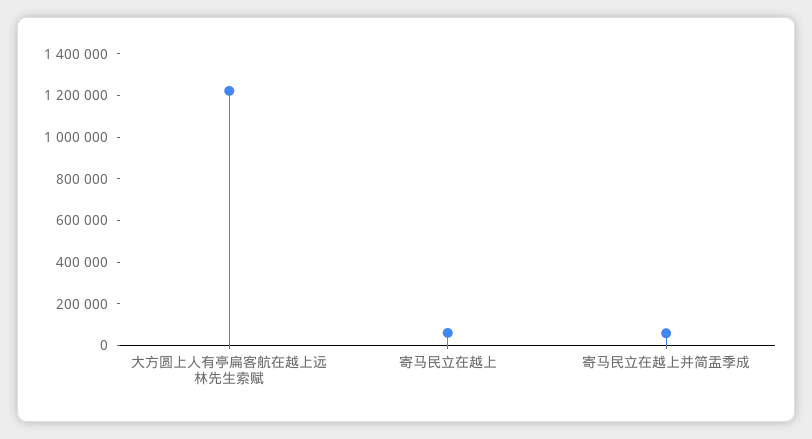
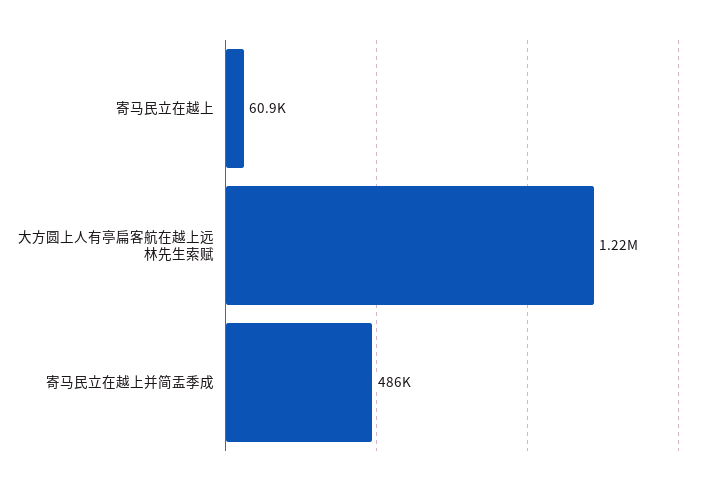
寄马民立在越上并简盂季成: 50000 -> 486000

